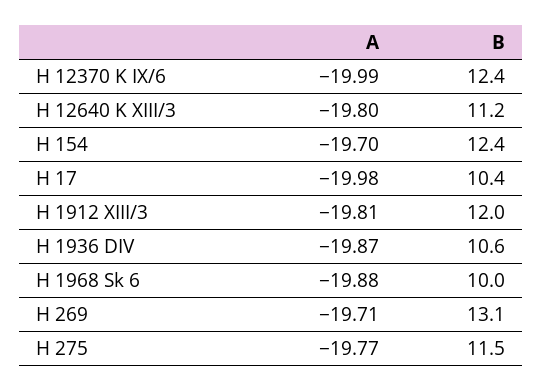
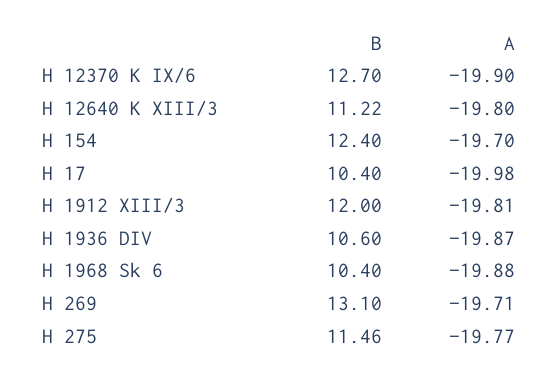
A, H 12370 K IX/6: -19.99 -> -19.9
B, H 12370 K IX/6: 12.4 -> 12.7
B, H 1968 Sk 6: 10 -> 10.4

